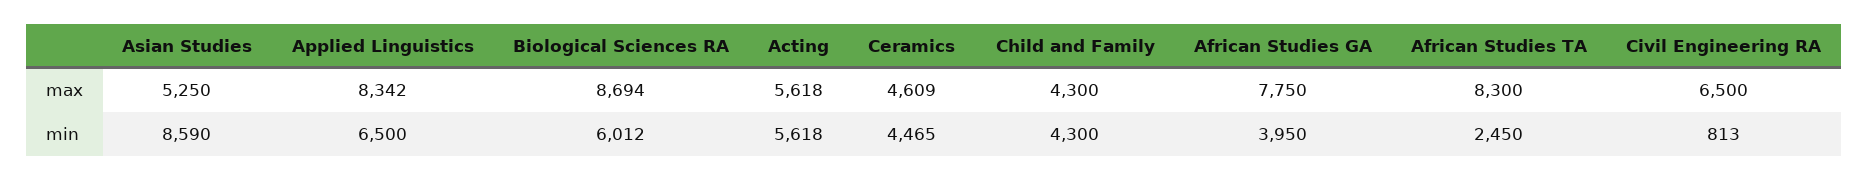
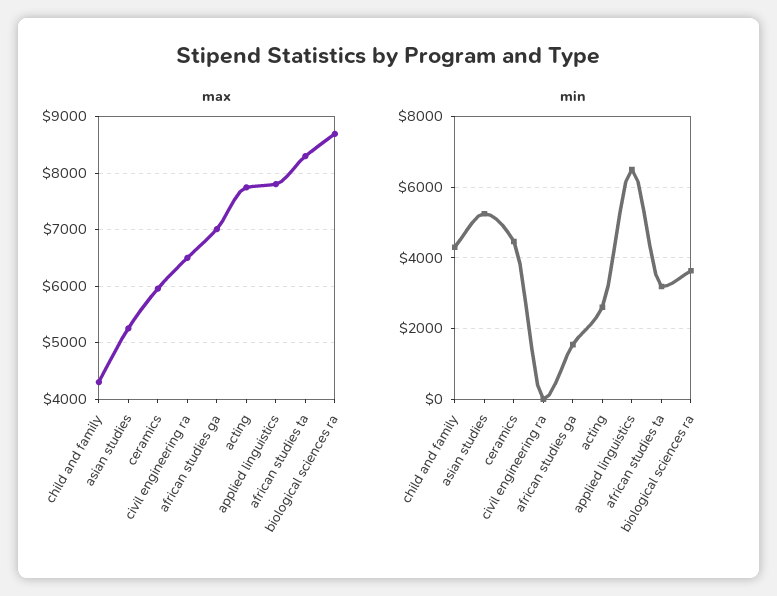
max, Applied Linguistics: 8342 -> 7800
max, Acting: 5618 -> 7800
max, Ceramics: 4609 -> 6000
max, African Studies GA: 7750 -> 7000
min, Asian Studies: 8590 -> 5200
min, Biological Sciences RA: 6012 -> 3600
min, Acting: 5618 -> 2600
min, African Studies GA: 3950 -> 1600
min, African Studies TA: 2450 -> 3200
min, Civil Engineering RA: 813 -> 0

